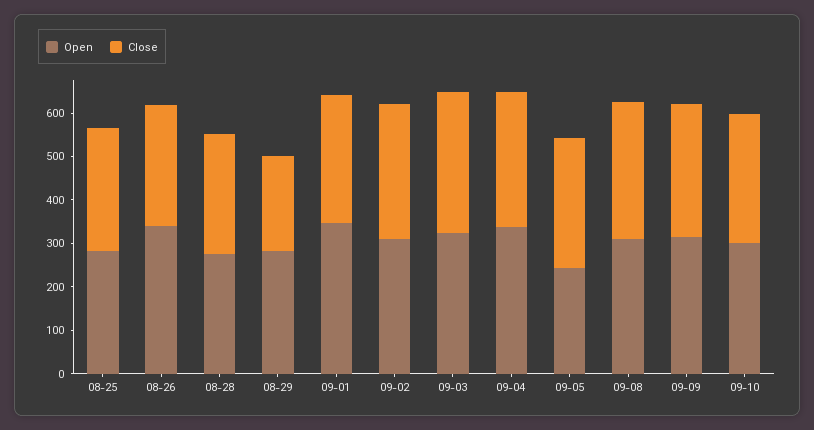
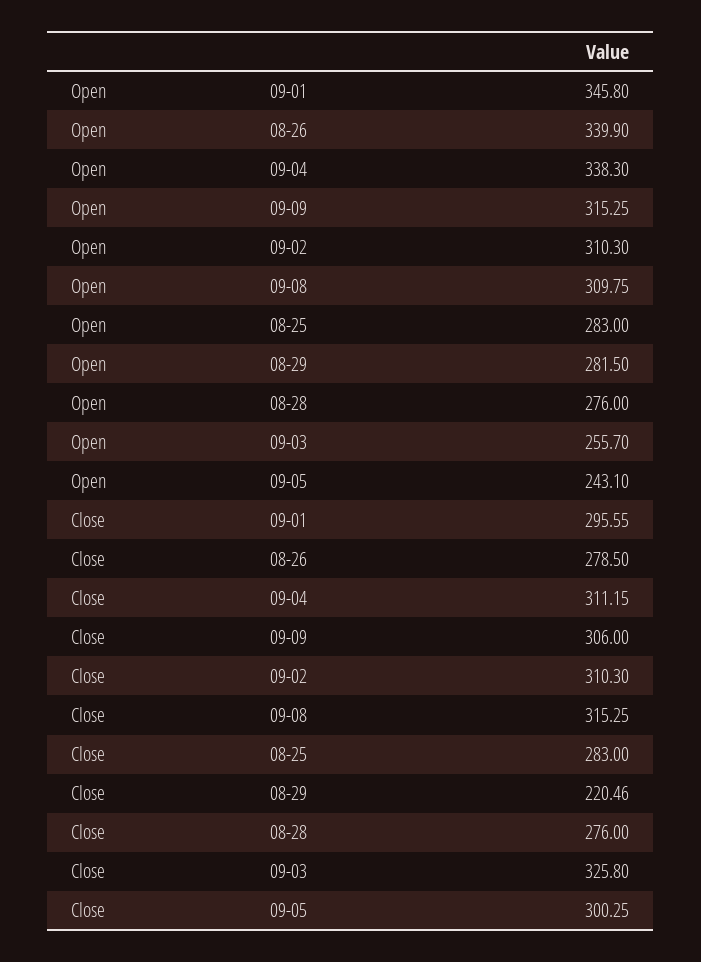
Open, 09-03: 320 -> 255.7
Open, 09-10: 300 -> none
Close, 09-10: 300 -> none

